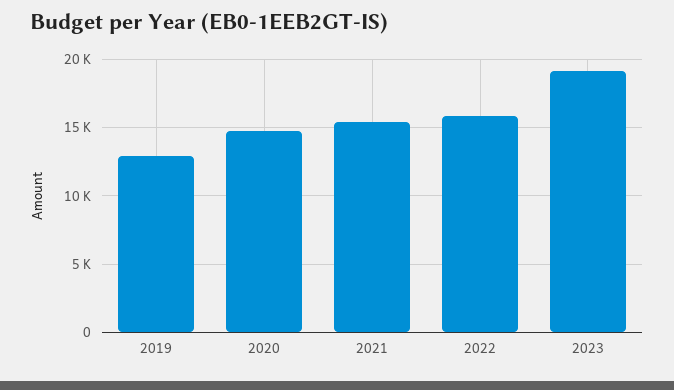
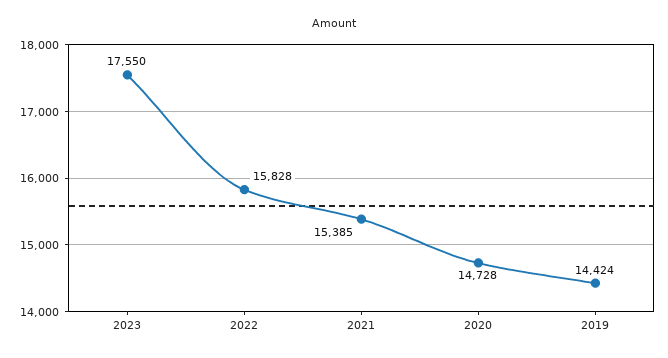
2019: 13000 -> 14424
2023: 19000 -> 17550

